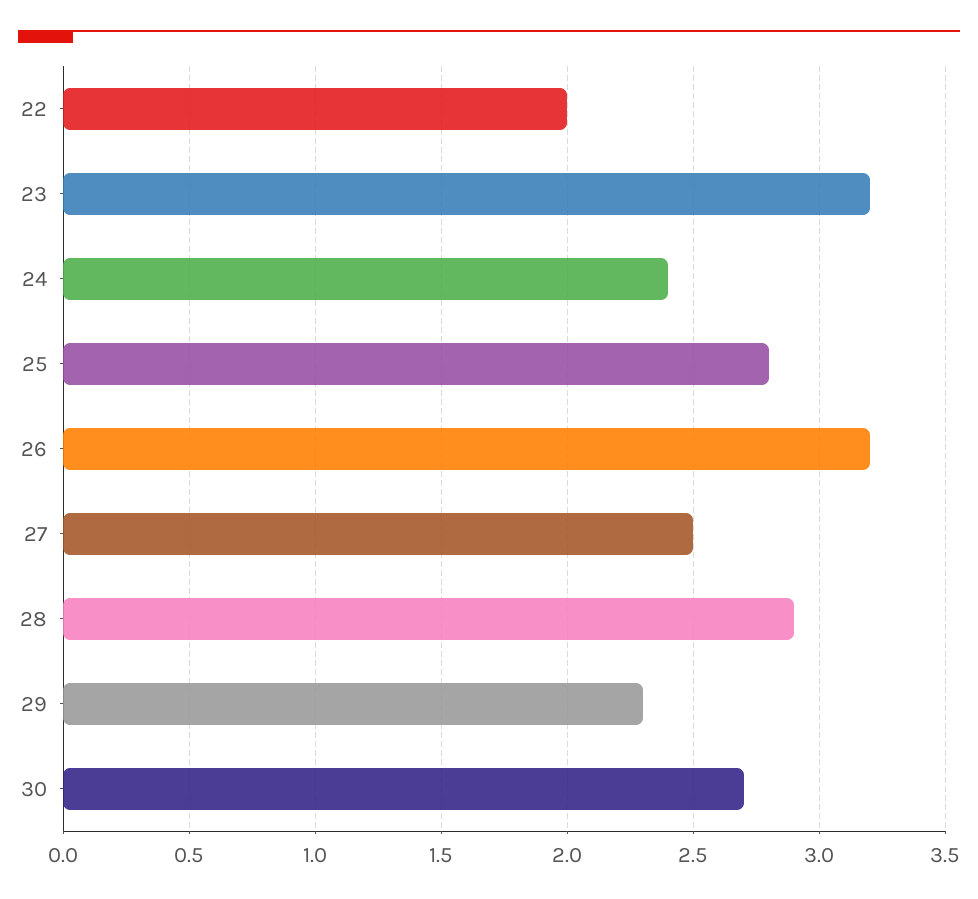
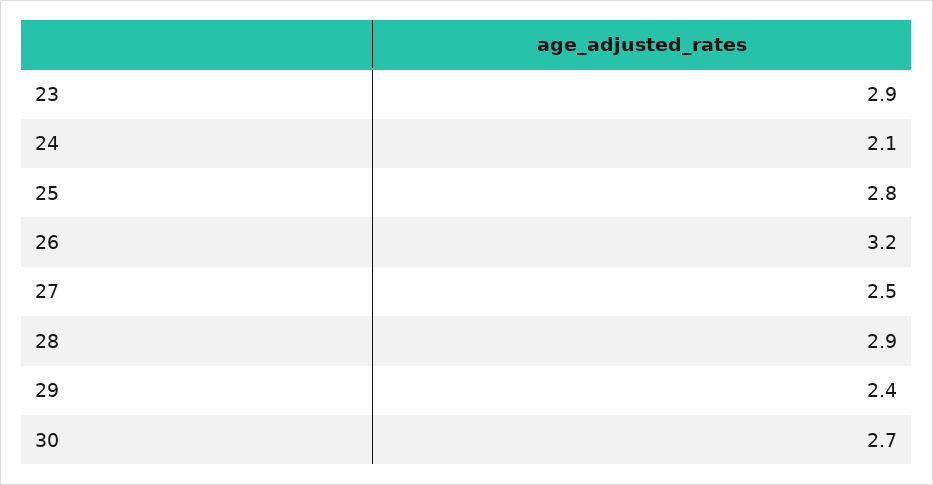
22: 2 -> none
23: 3.2 -> 2.9
24: 2.4 -> 2.1
29: 2.3 -> 2.4

